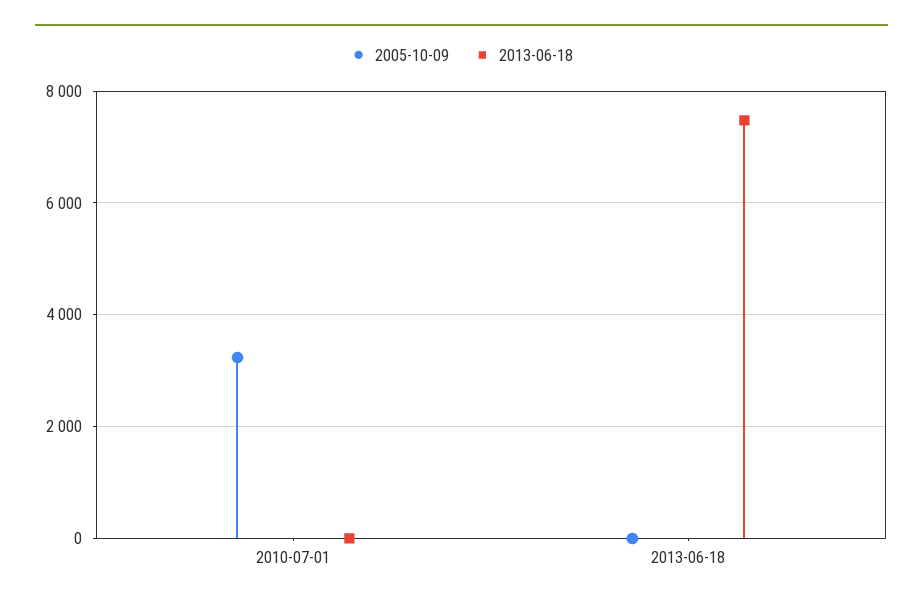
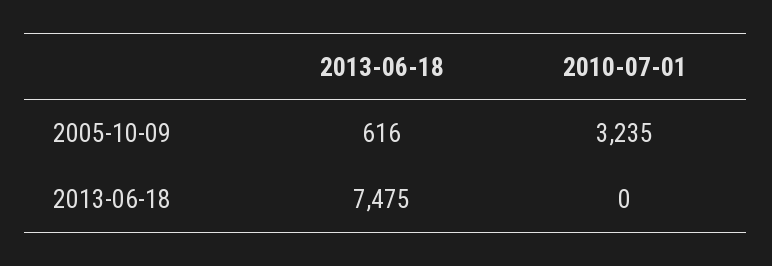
2005-10-09, 2013-06-18: 0 -> 616

